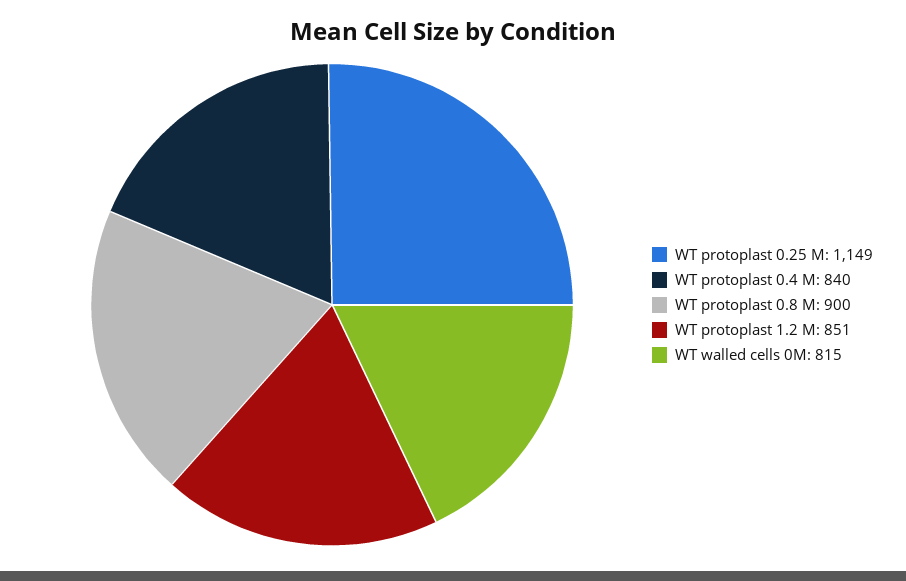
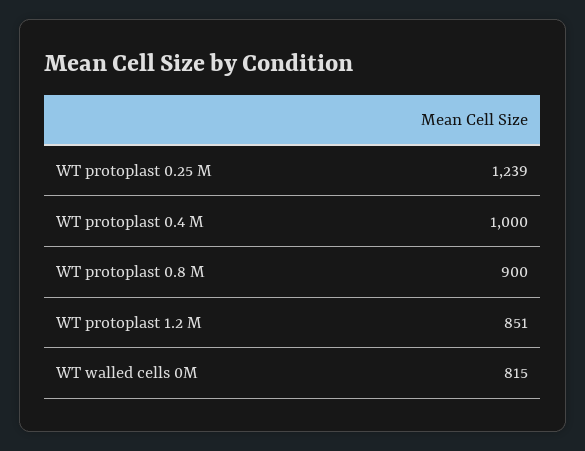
WT protoplast 0.25 M: 1149 -> 1239
WT protoplast 0.4 M: 840 -> 1000

